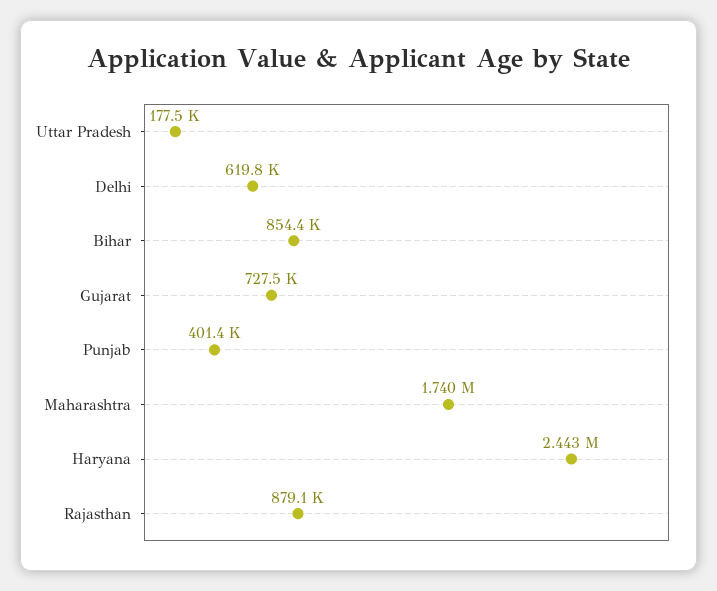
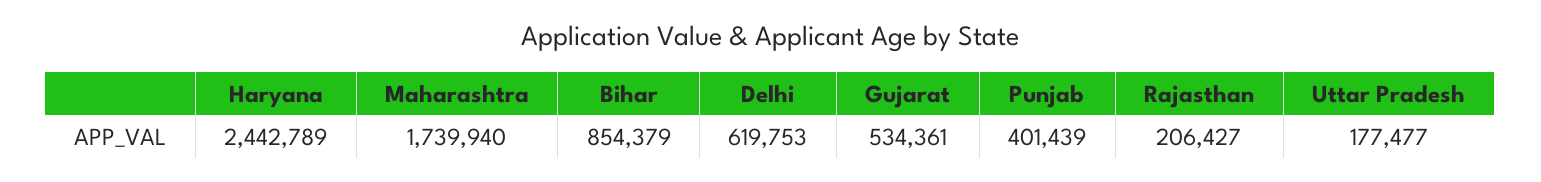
Gujarat: 727500 -> 534361
Rajasthan: 879100 -> 206427

